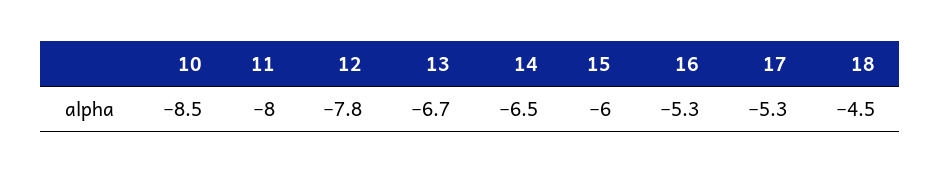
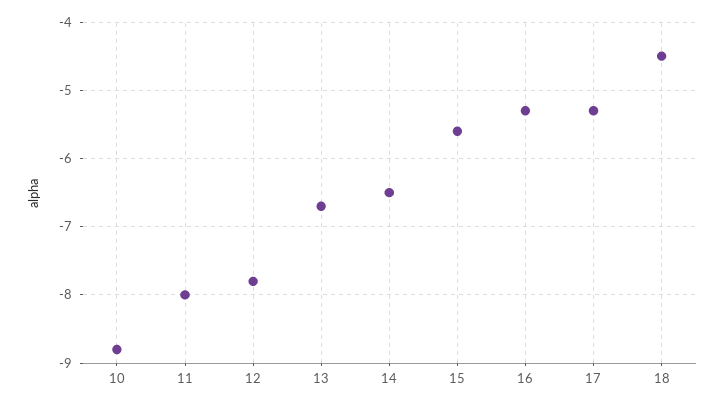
10: -8.5 -> -8.8
15: -6 -> -5.6

